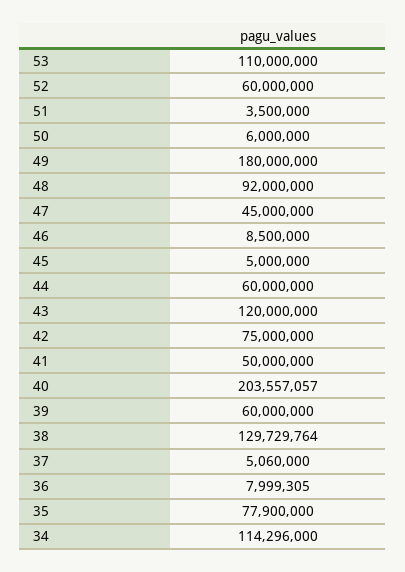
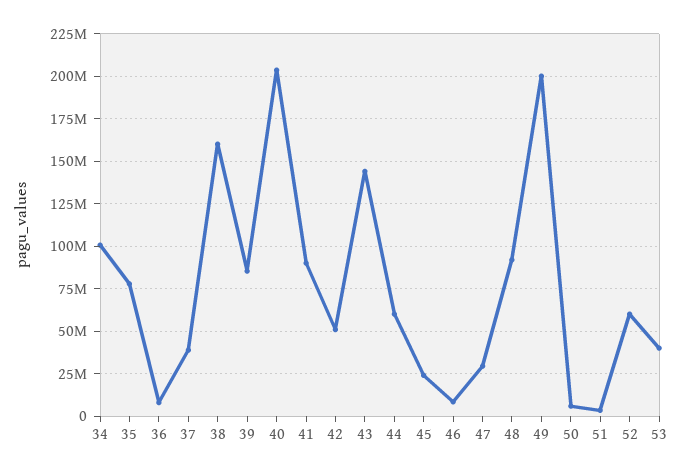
53: 110000000 -> 40000000
49: 180000000 -> 200000000
47: 45000000 -> 30000000
45: 5000000 -> 25000000
43: 120000000 -> 145000000
42: 75000000 -> 50000000
41: 50000000 -> 90000000
39: 60000000 -> 85000000
38: 129729764 -> 160000000
37: 5060000 -> 40000000
34: 114296000 -> 100000000

